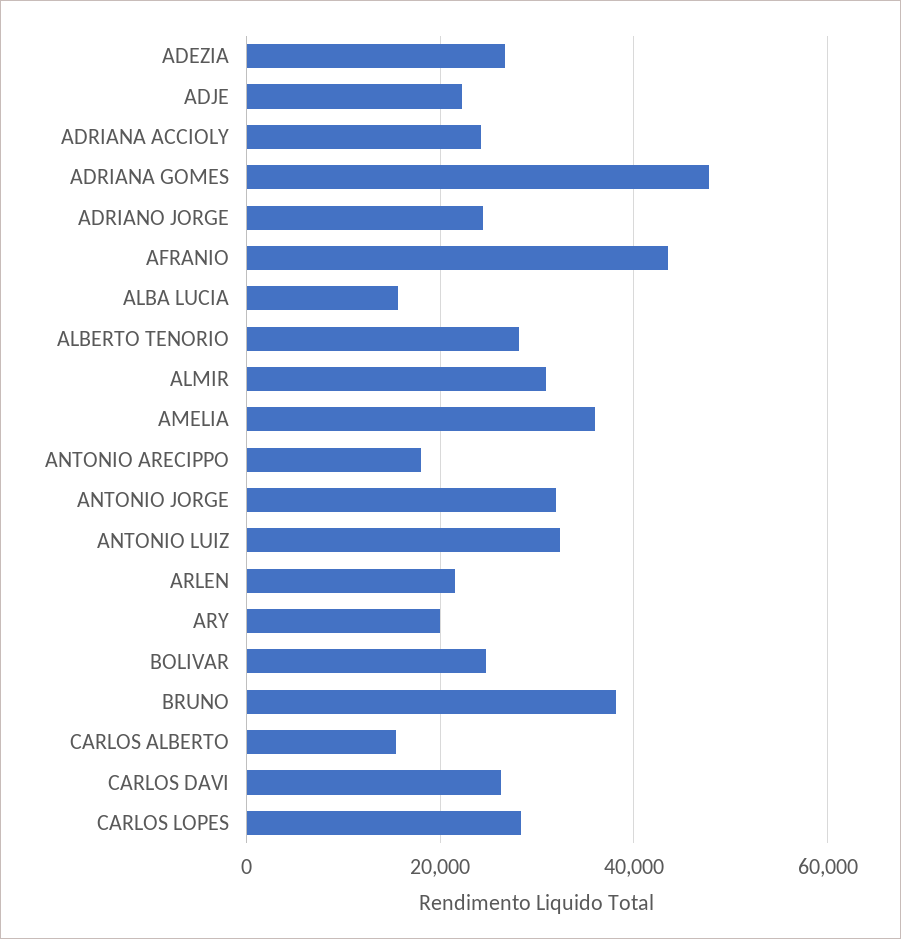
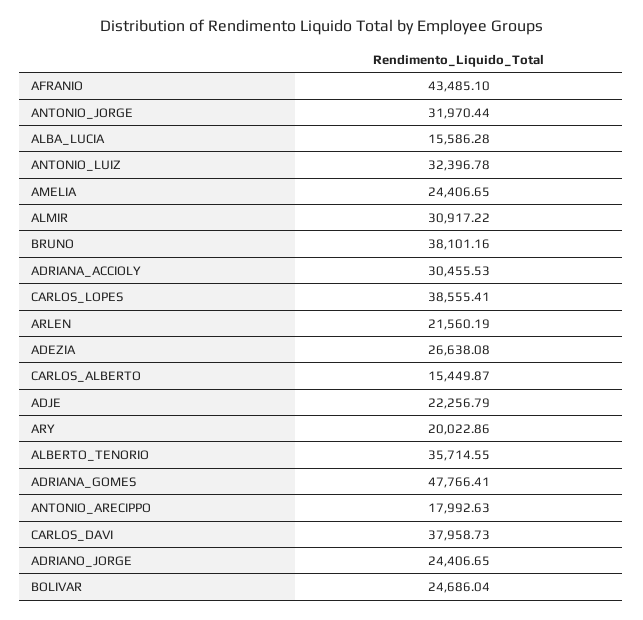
ADRIANA ACCIOLY: 24000 -> 30455.53
ALBERTO TENORIO: 28000 -> 35714.55
AMELIA: 36000 -> 24406.65
CARLOS DAVI: 26000 -> 37958.73
CARLOS LOPES: 28000 -> 38555.41

